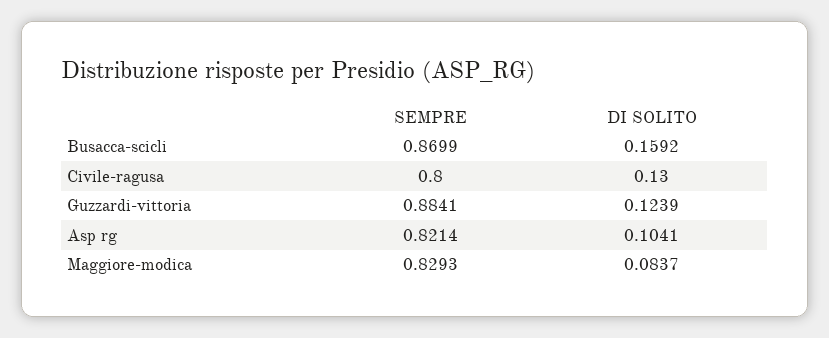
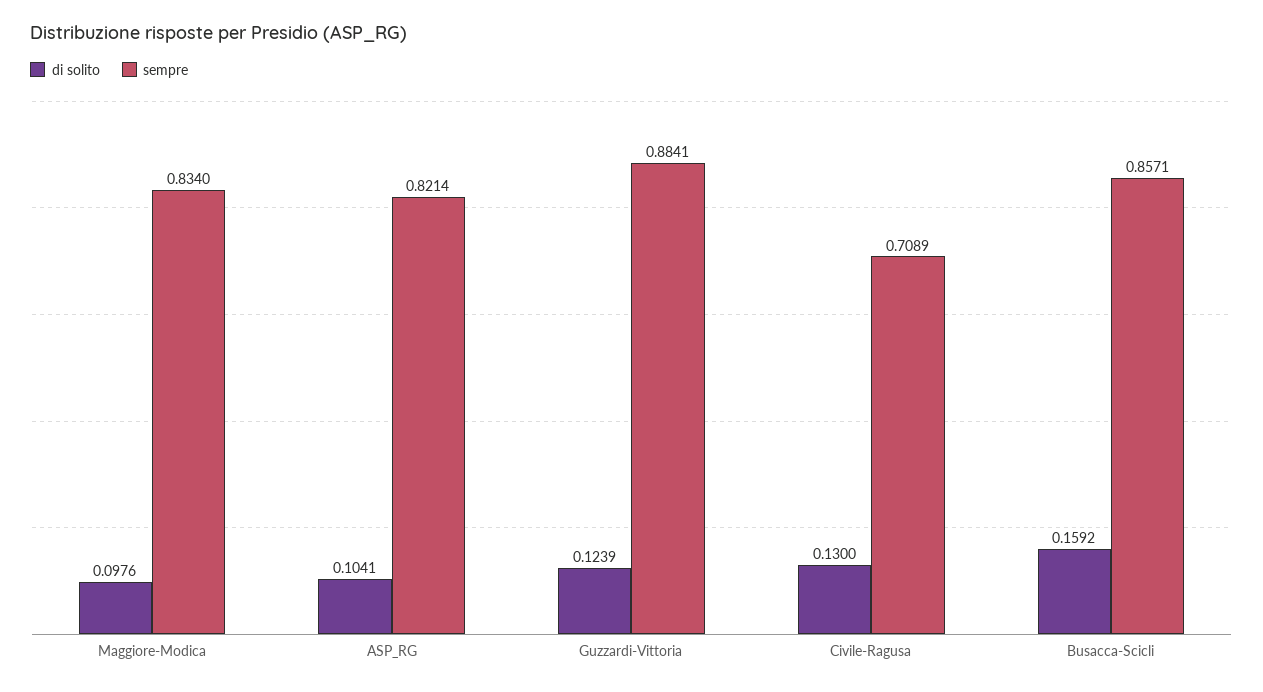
SEMPRE, Busacca-scicli: 0.8699 -> 0.8571
SEMPRE, Civile-ragusa: 0.8 -> 0.7089
SEMPRE, Maggiore-modica: 0.8293 -> 0.834
DI SOLITO, Maggiore-modica: 0.0837 -> 0.0976

